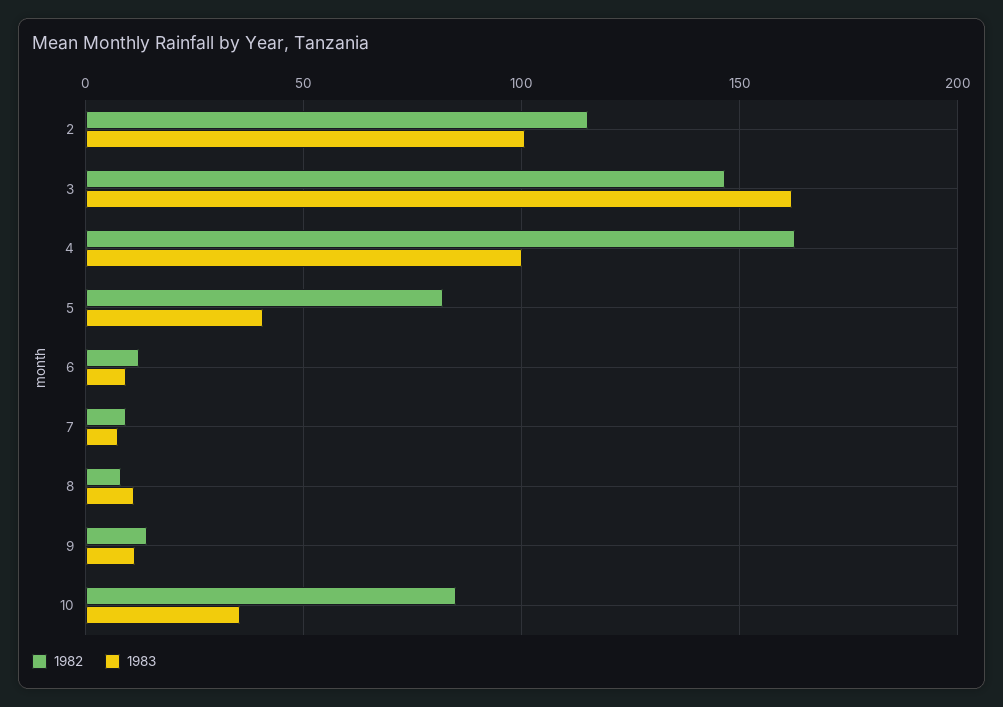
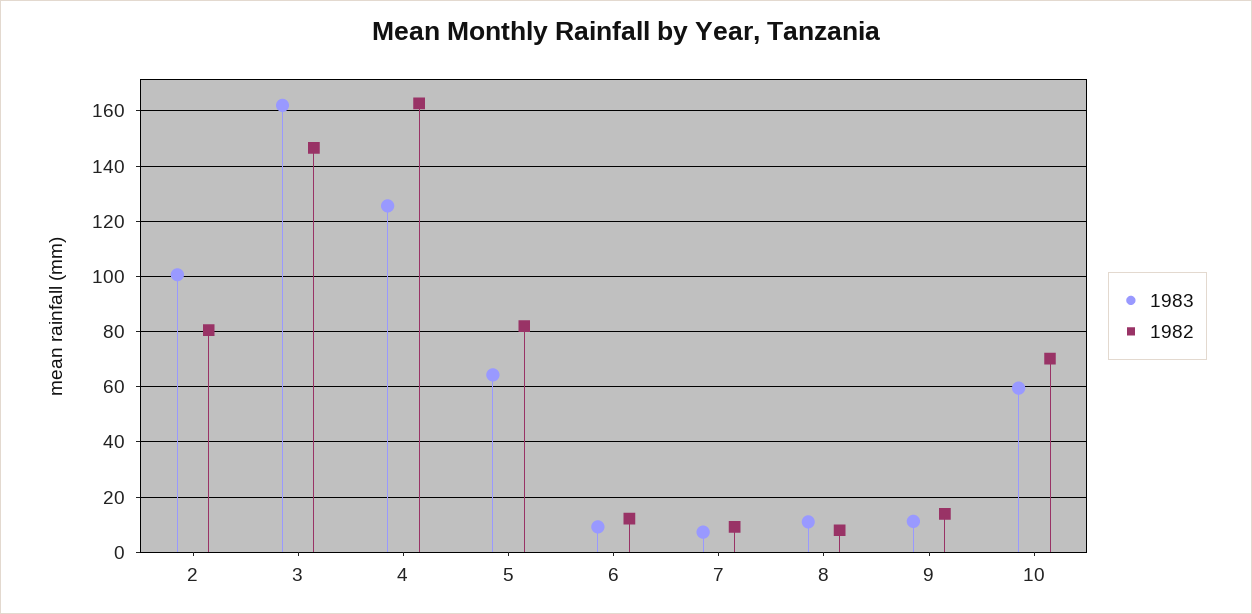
1982, 2: 115 -> 80
1983, 4: 100 -> 125
1983, 5: 40 -> 65
1982, 10: 85 -> 70
1983, 10: 35 -> 60

